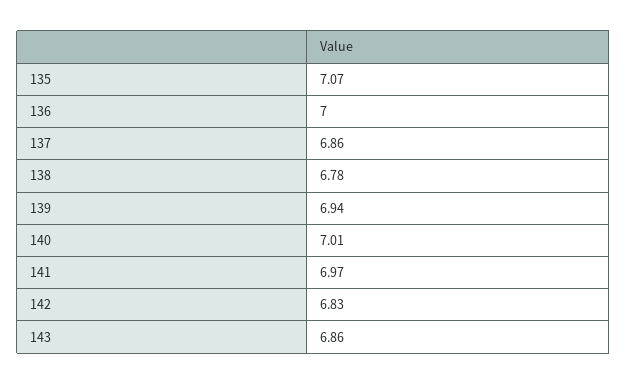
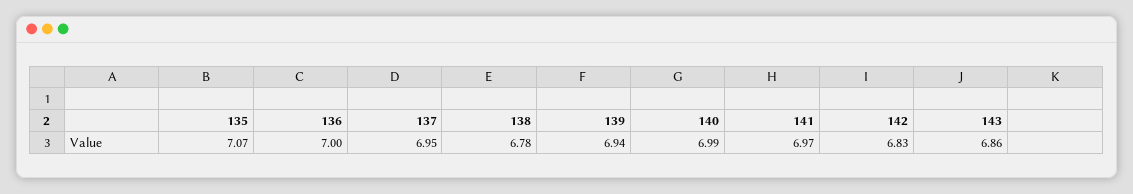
137: 6.86 -> 6.95
140: 7.01 -> 6.99

